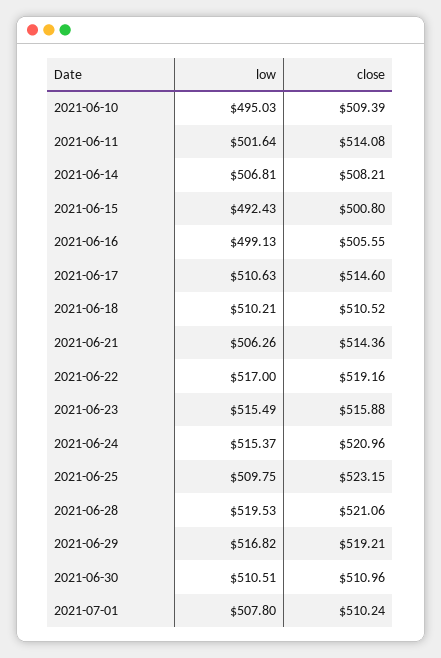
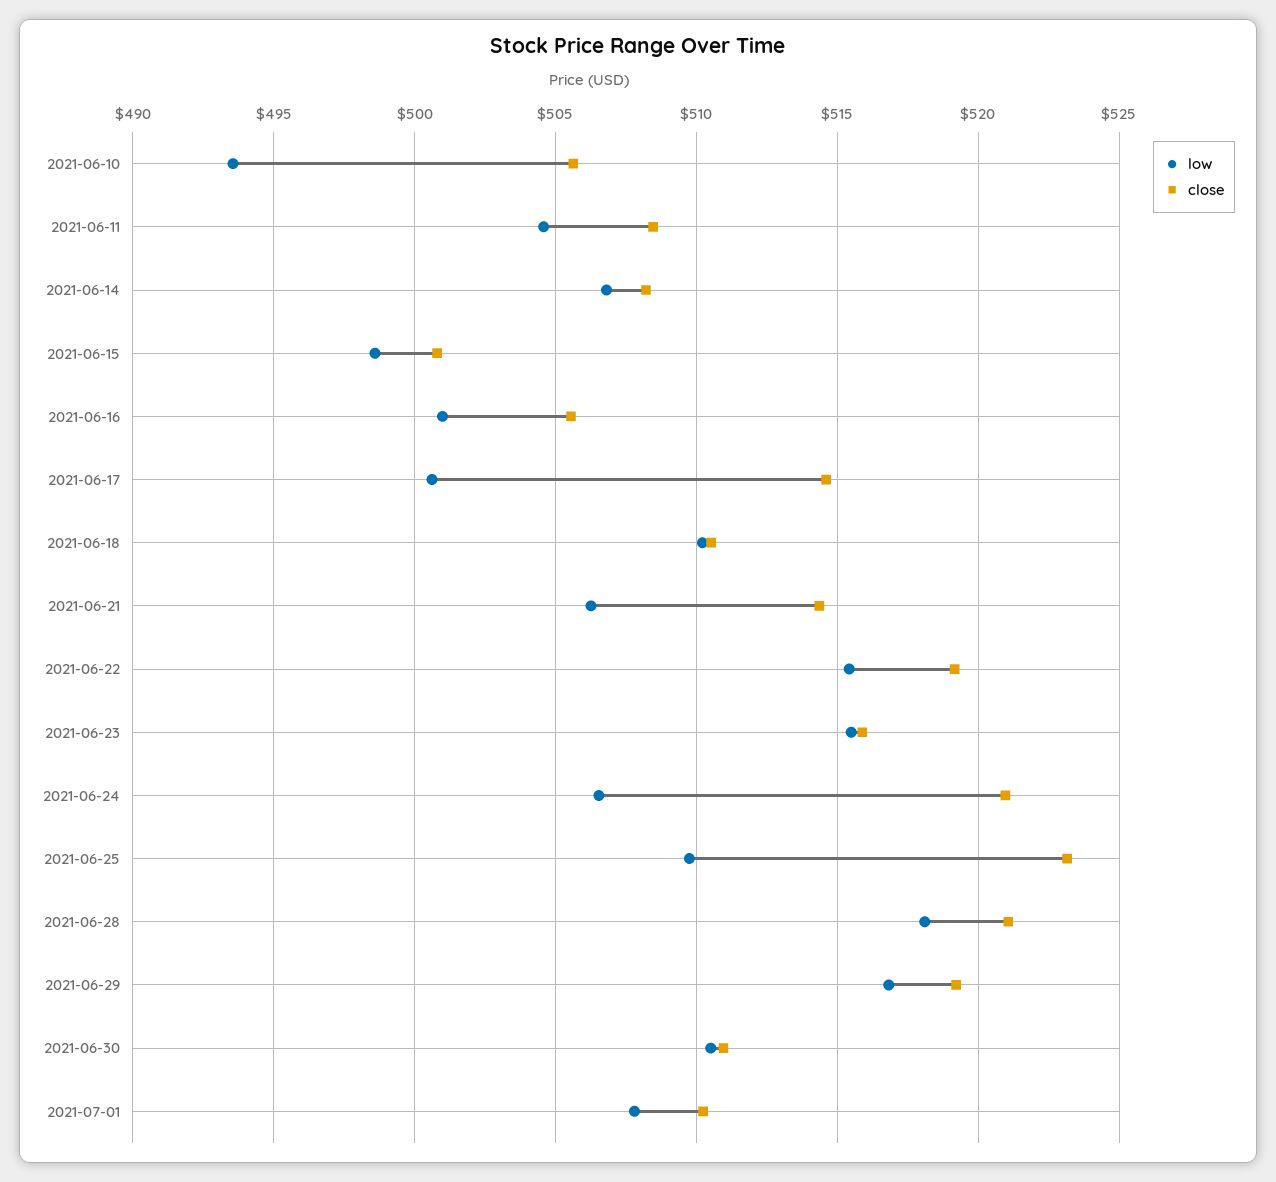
low, 2021-06-10: 495.03 -> 493.5
close, 2021-06-10: 509.39 -> 505.5
low, 2021-06-11: 501.64 -> 504.5
close, 2021-06-11: 514.08 -> 508.5
low, 2021-06-15: 492.43 -> 498.5
low, 2021-06-16: 499.13 -> 501
low, 2021-06-17: 510.63 -> 500.5
low, 2021-06-22: 517 -> 515.5
low, 2021-06-24: 515.37 -> 506.5
low, 2021-06-28: 519.53 -> 518

